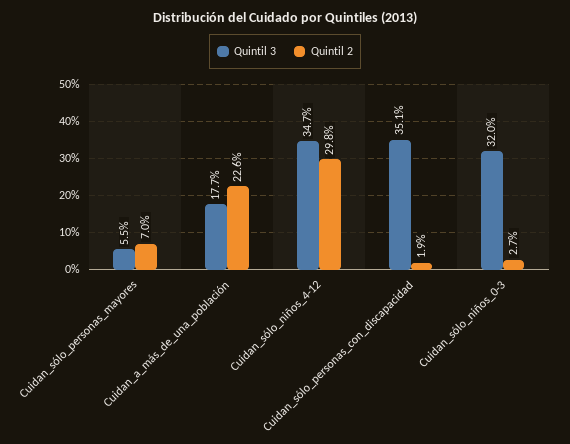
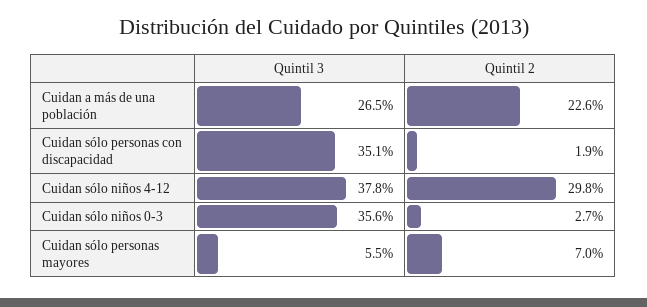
Quintil 3, Cuidan_a_más_de_una_población: 17.7 -> 26.5
Quintil 3, Cuidan_sólo_niños_4-12: 34.7 -> 37.8
Quintil 3, Cuidan_sólo_niños_0-3: 32 -> 35.6

